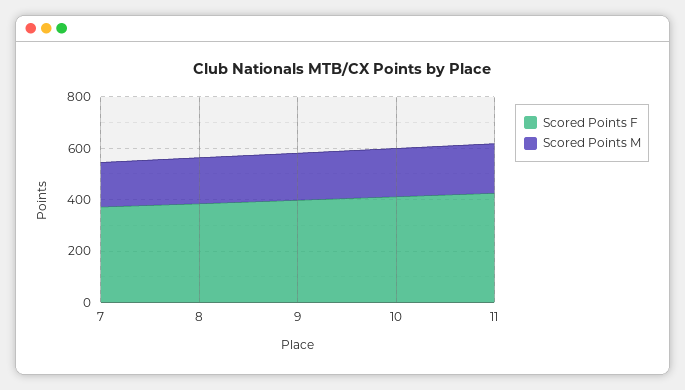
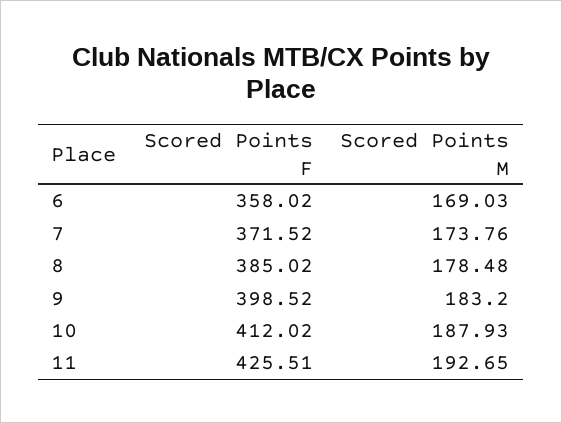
Scored Points F, 6: none -> 358.02
Scored Points M, 6: none -> 169.03

